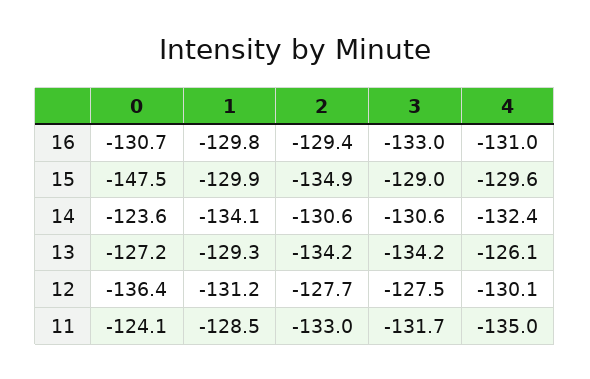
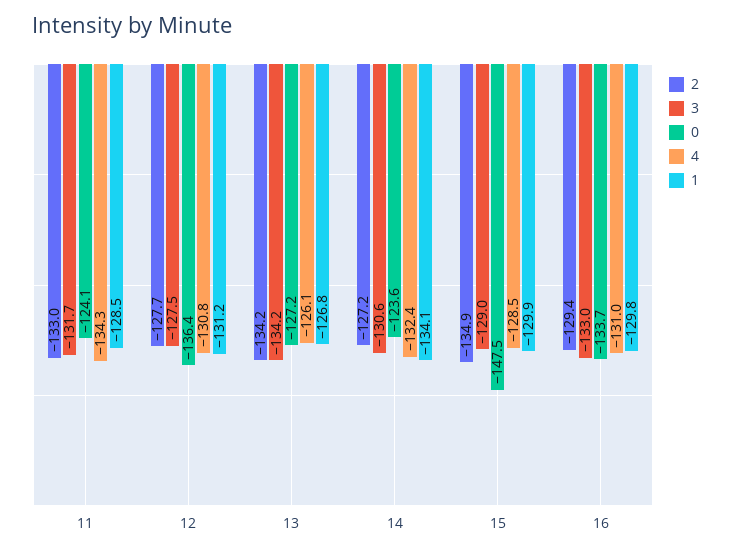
0, 16: -130.7 -> -133.7
4, 15: -129.6 -> -128.5
2, 14: -130.6 -> -127.2
1, 13: -129.3 -> -126.8
4, 12: -130.1 -> -130.8
4, 11: -135 -> -134.3

